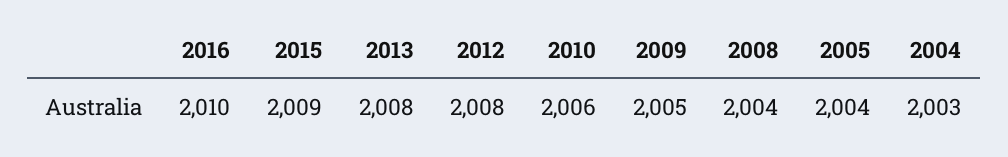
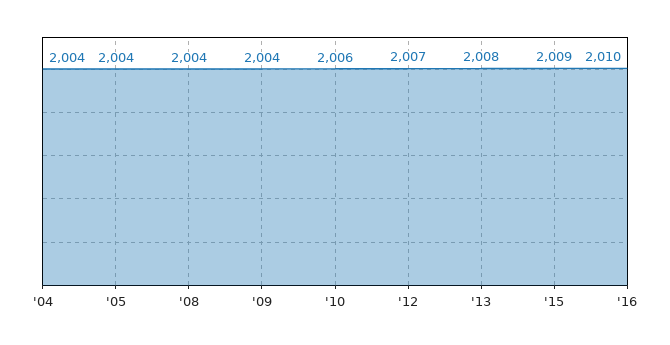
2012: 2008 -> 2007
2009: 2005 -> 2004
2004: 2003 -> 2004

